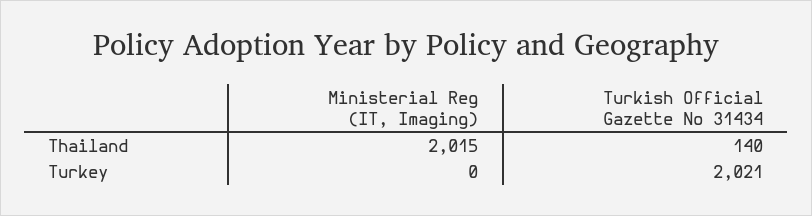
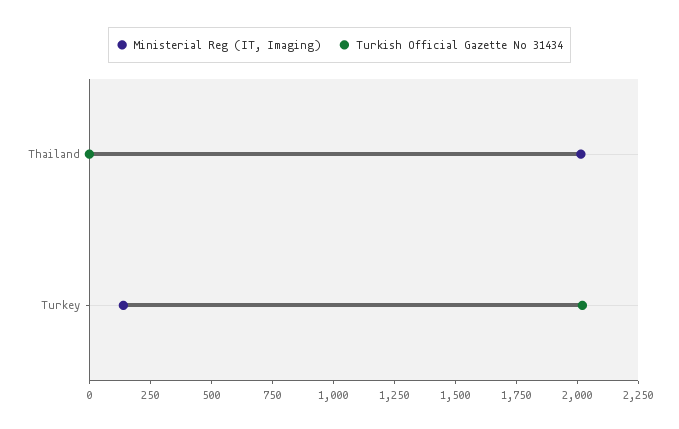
Turkish Official Gazette No 31434, Thailand: 140 -> 0
Ministerial Reg (IT, Imaging), Turkey: 0 -> 150

